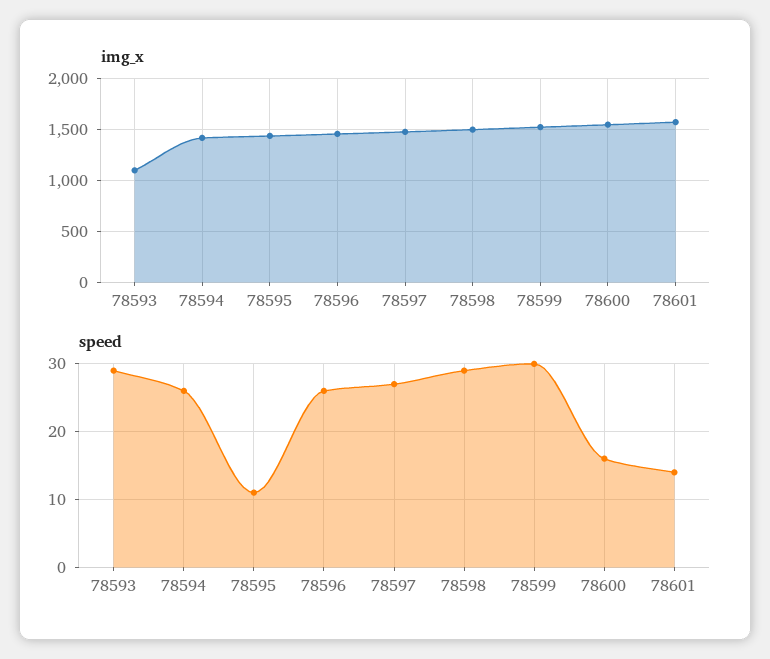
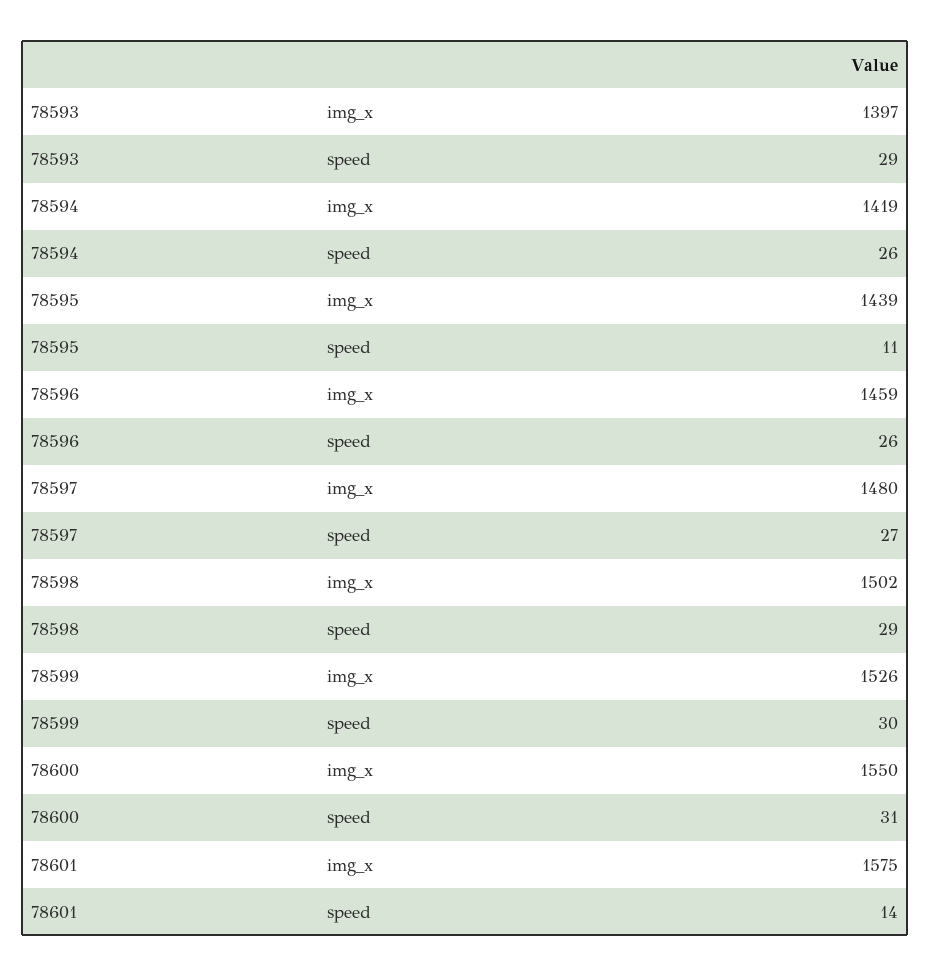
img_x, 78593: 1100 -> 1397
speed, 78600: 16 -> 31

